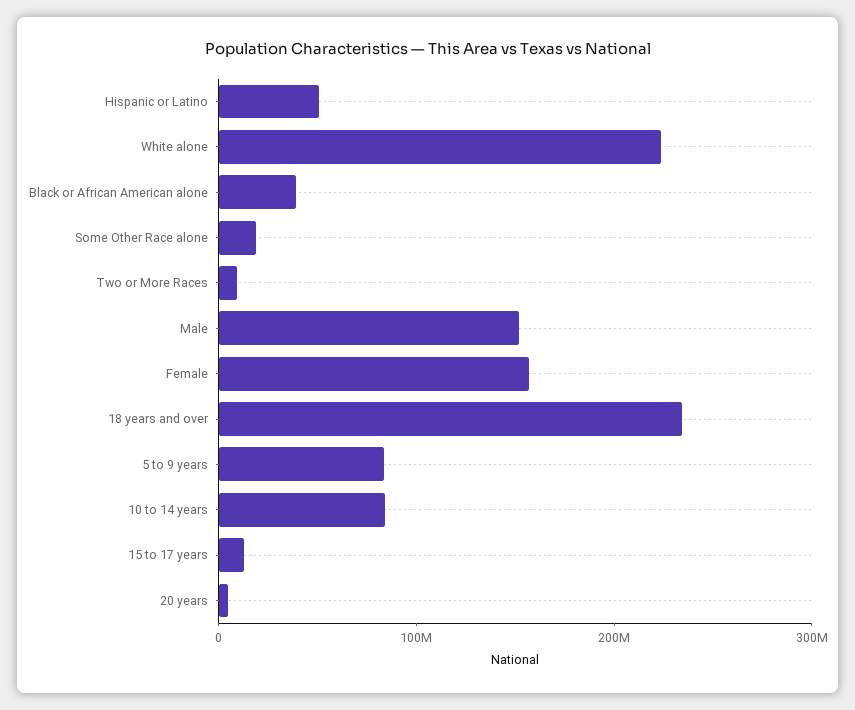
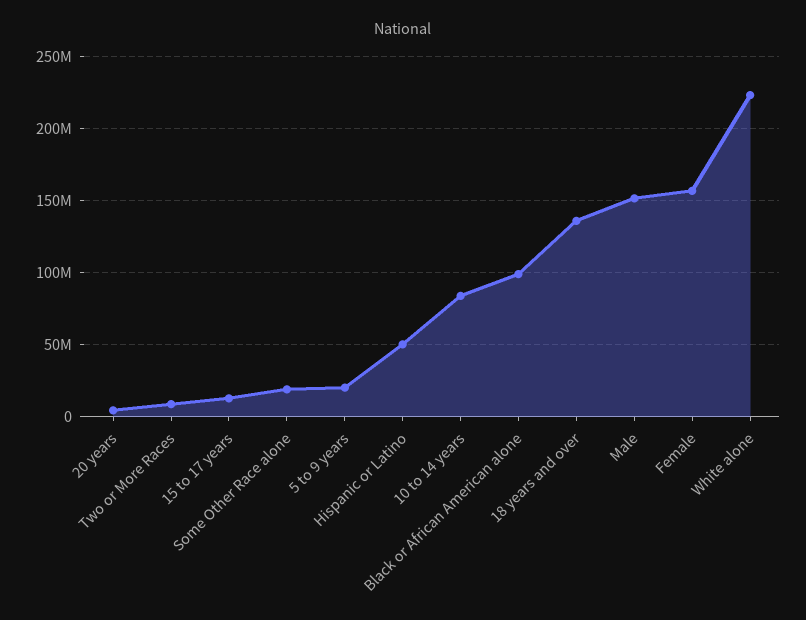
Black or African American alone: 40000000 -> 100000000
18 years and over: 240000000 -> 135000000
5 to 9 years: 80000000 -> 20000000

